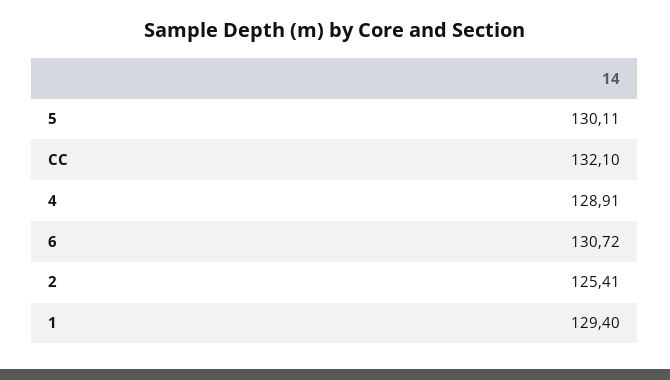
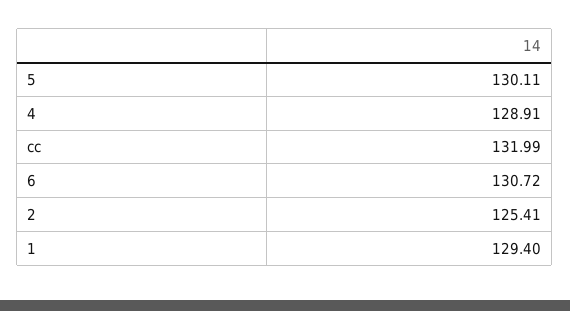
CC: 132.1 -> 131.99

